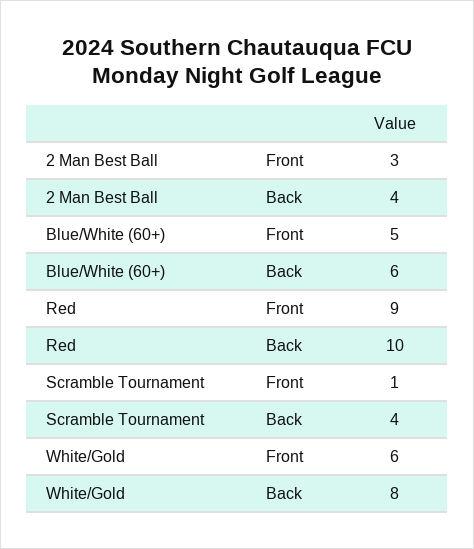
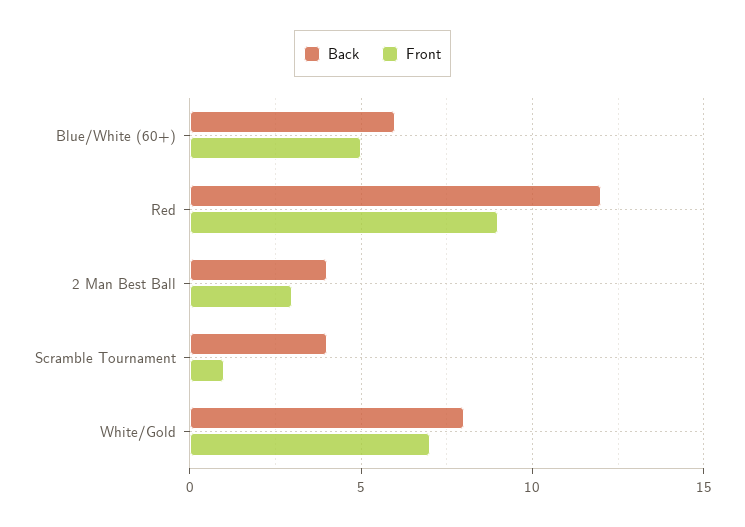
Back, Red: 10 -> 12
Front, White/Gold: 6 -> 7

